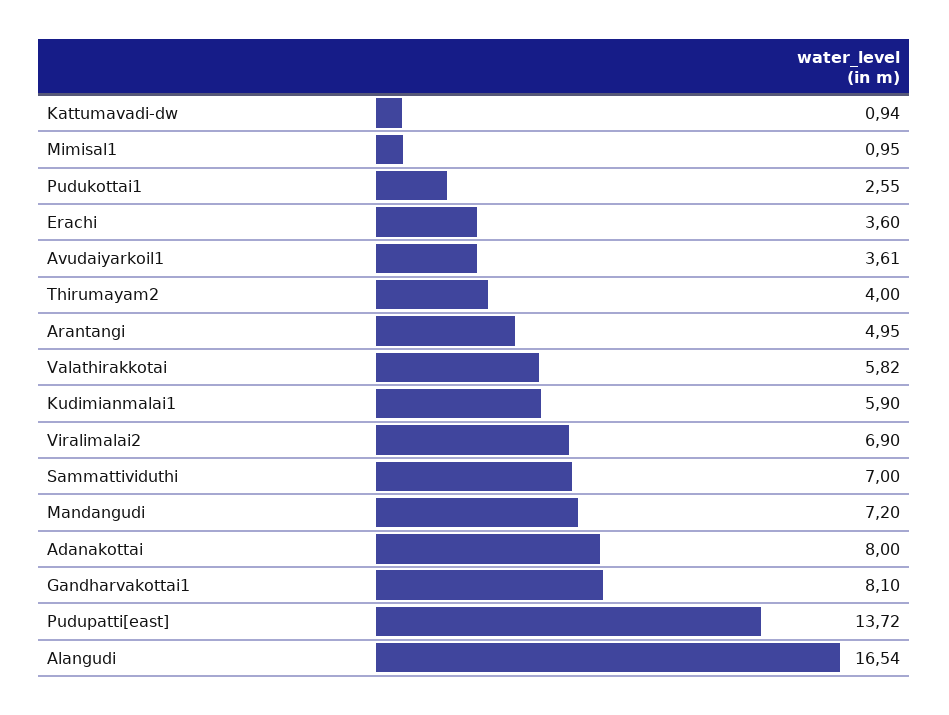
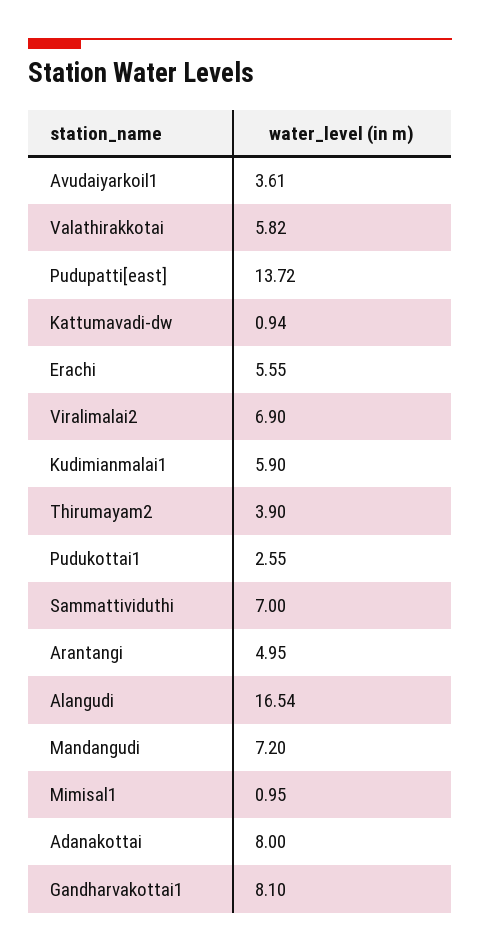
Erachi: 3.6 -> 5.55
Thirumayam2: 4 -> 3.9

